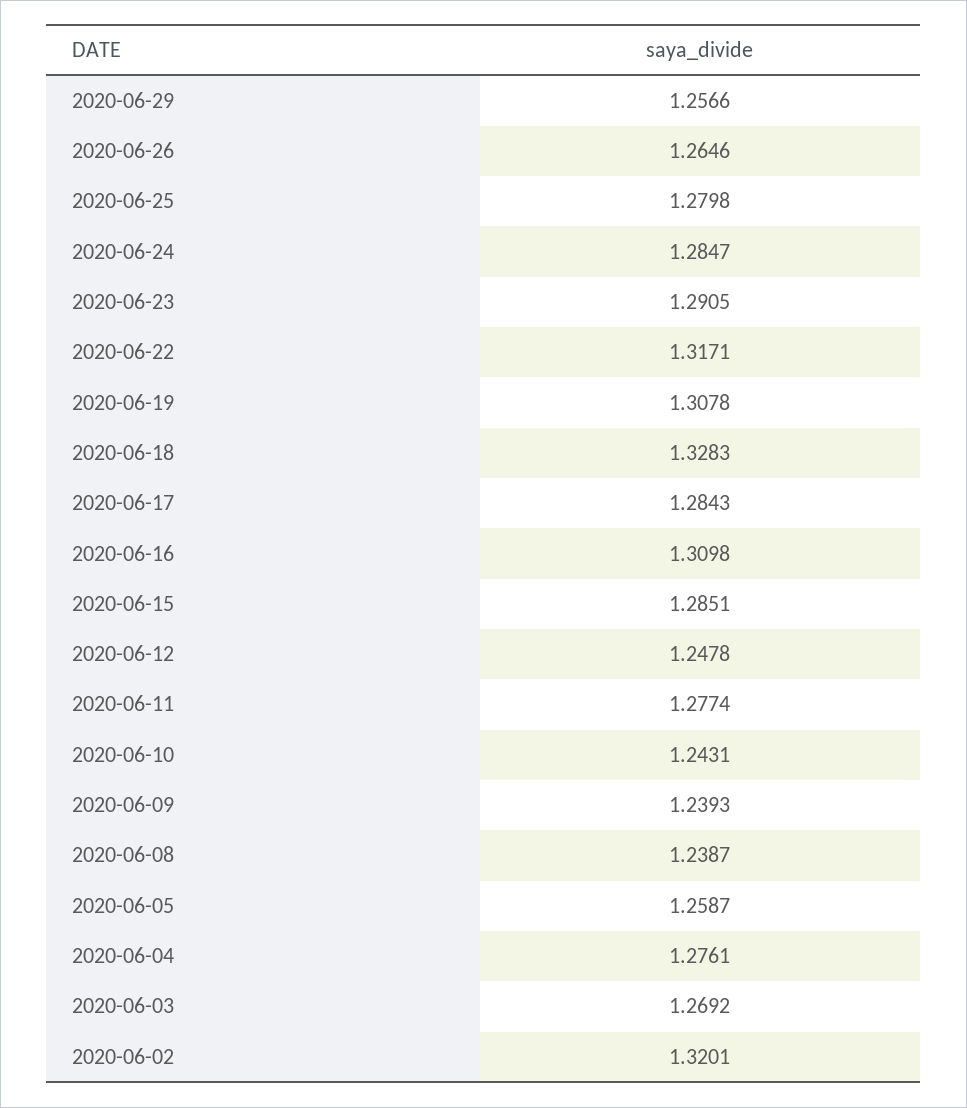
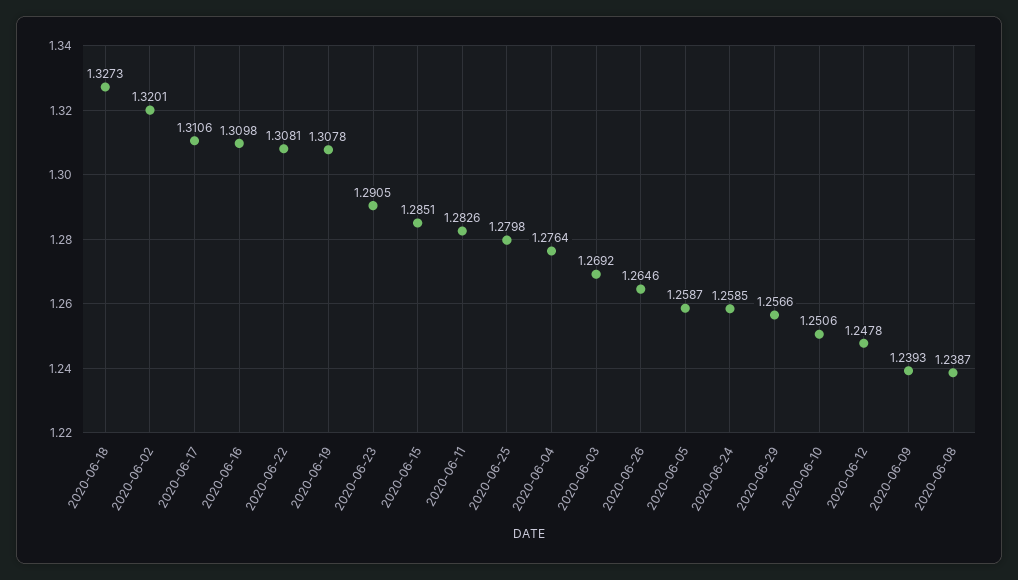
2020-06-24: 1.2847 -> 1.2585
2020-06-22: 1.3171 -> 1.3081
2020-06-18: 1.3283 -> 1.3273
2020-06-17: 1.2843 -> 1.3106
2020-06-11: 1.2774 -> 1.2826
2020-06-10: 1.2431 -> 1.2506
2020-06-04: 1.2761 -> 1.2764

